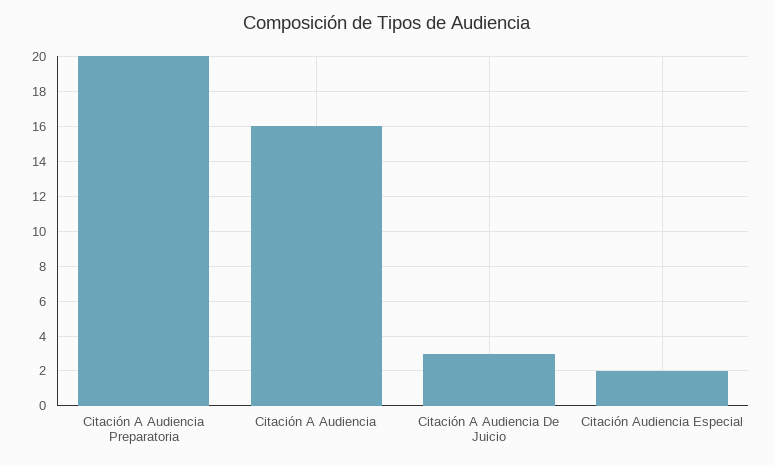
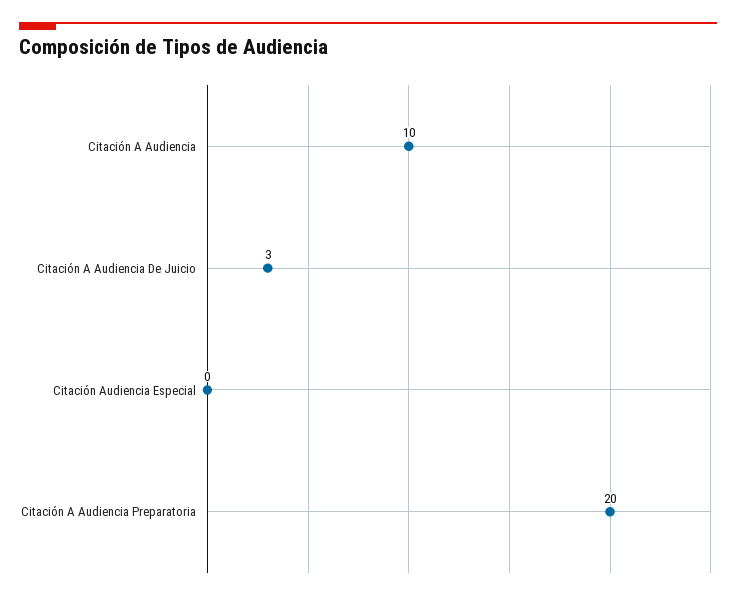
Citación A Audiencia: 16 -> 10
Citación Audiencia Especial: 2 -> 0

